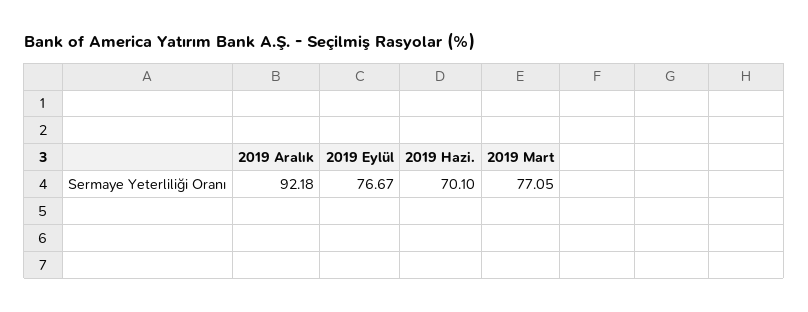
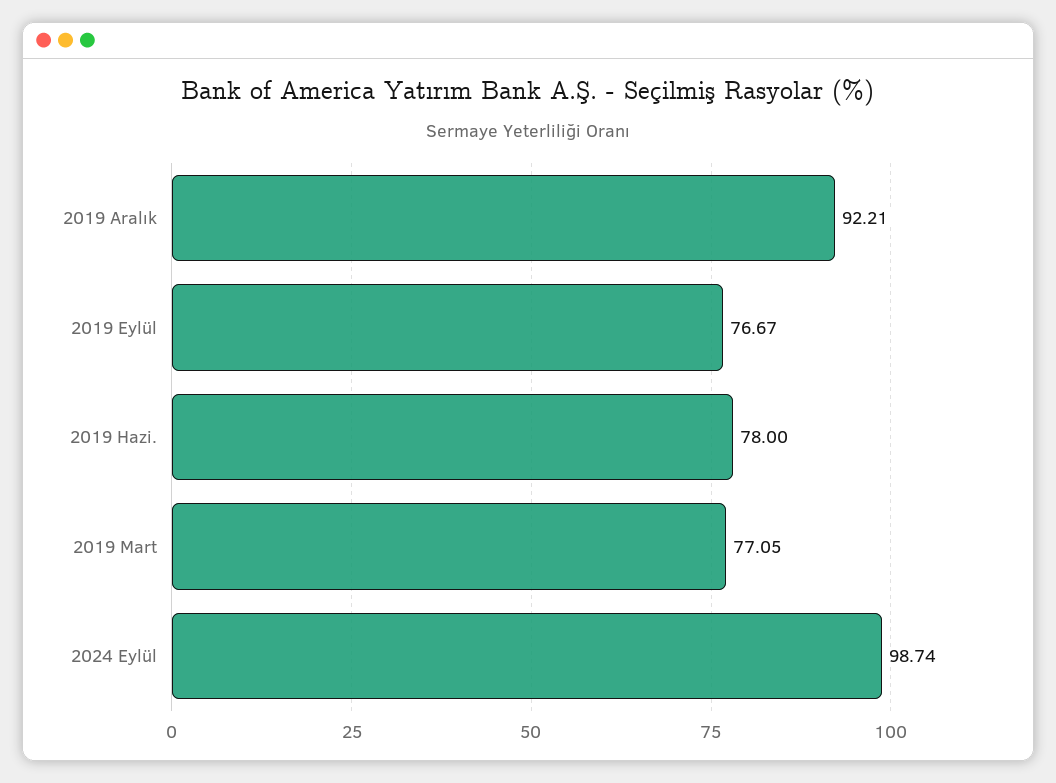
2019 Aralık: 92.18 -> 92.21
2019 Hazi.: 70.1 -> 78
2024 Eylül: none -> 98.74

